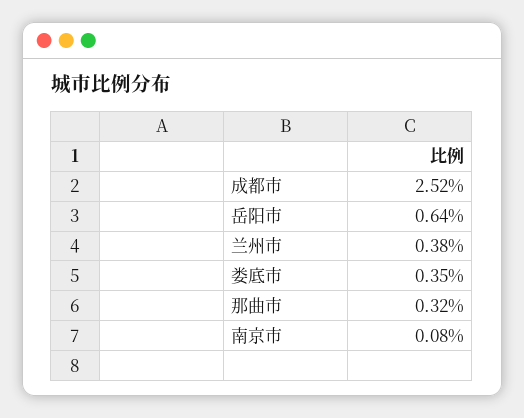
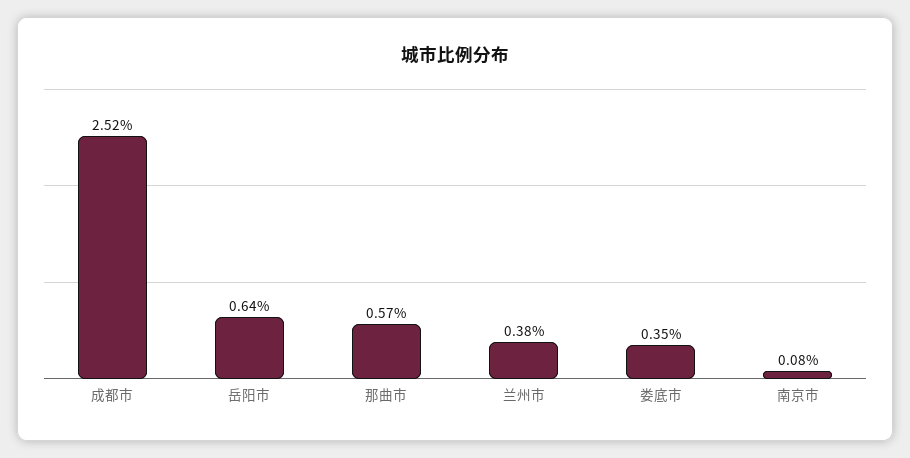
那曲市: 0.32 -> 0.57

